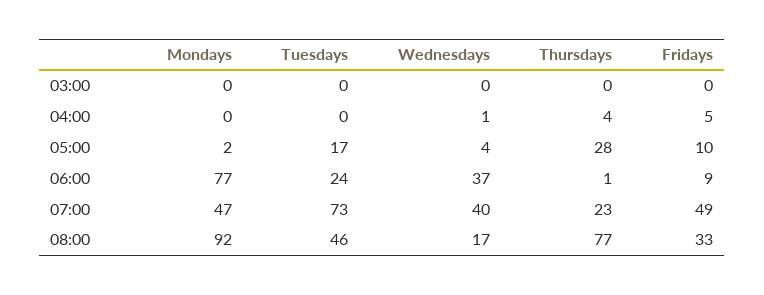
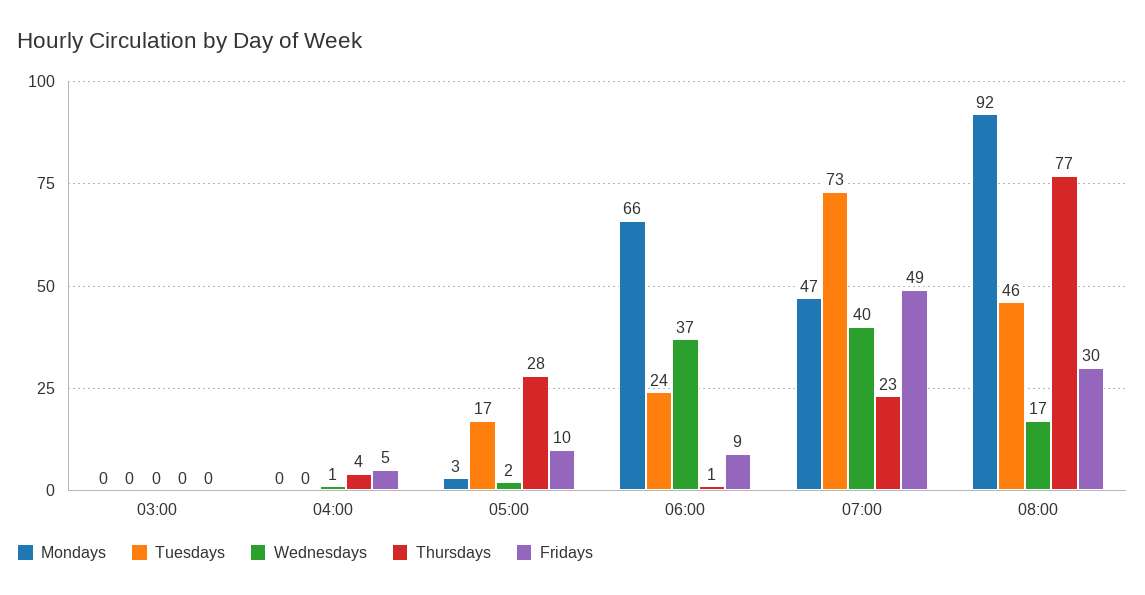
Mondays, 05:00: 2 -> 3
Wednesdays, 05:00: 4 -> 2
Mondays, 06:00: 77 -> 66
Fridays, 08:00: 33 -> 30

